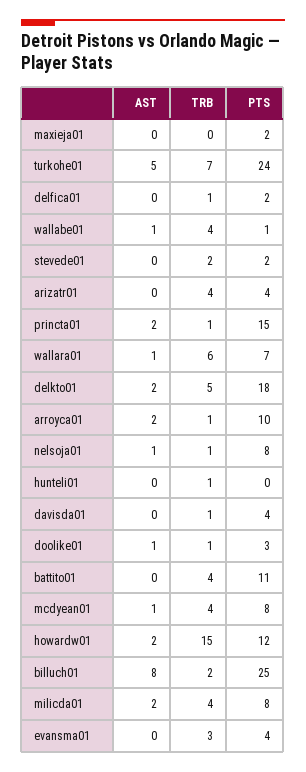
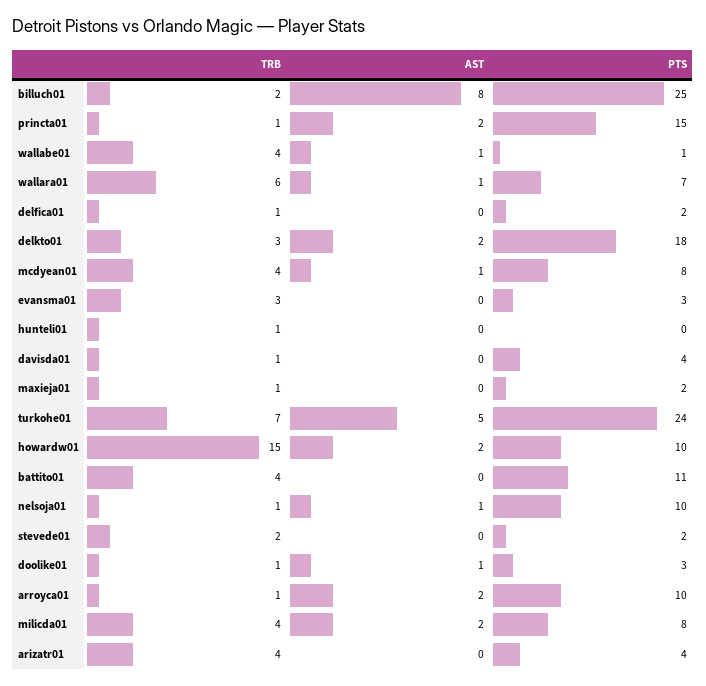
TRB, maxieja01: 0 -> 1
TRB, delkto01: 5 -> 3
PTS, nelsoja01: 8 -> 10
PTS, howardw01: 12 -> 10
PTS, evansma01: 4 -> 3

